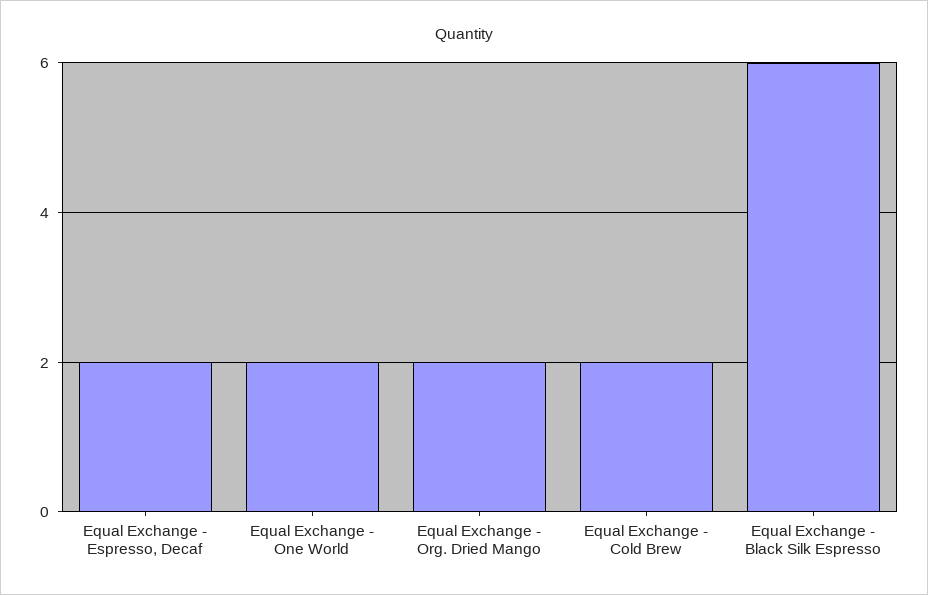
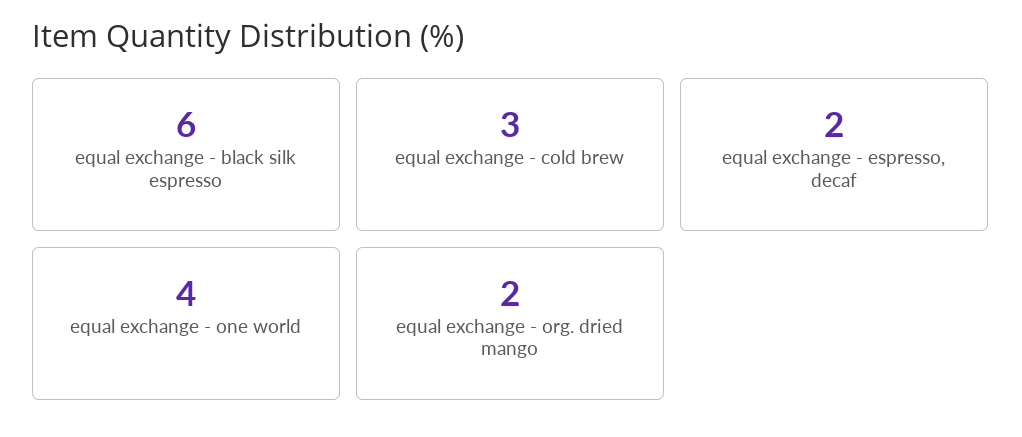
Equal Exchange - One World: 2 -> 4
Equal Exchange - Cold Brew: 2 -> 3

